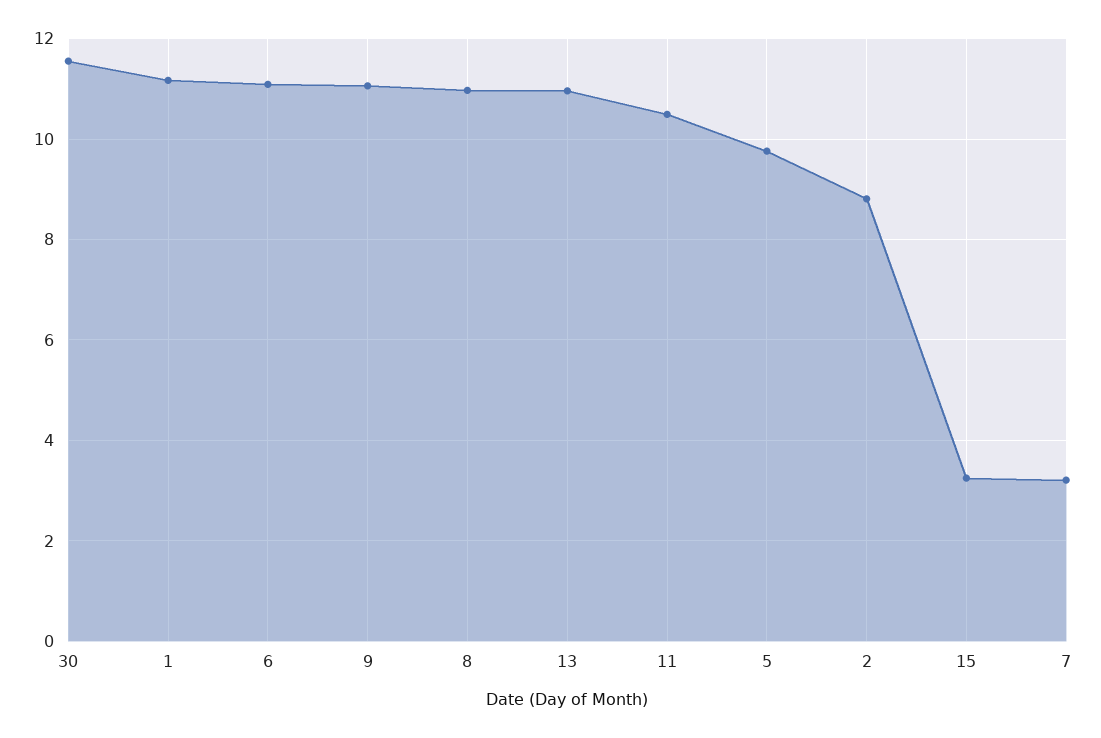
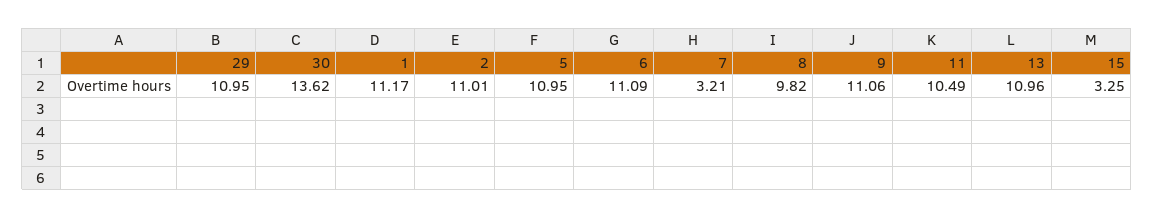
30: 11.6 -> 13.62
8: 11 -> 9.82
5: 9.8 -> 10.95
2: 8.8 -> 11.01
29: none -> 10.95

